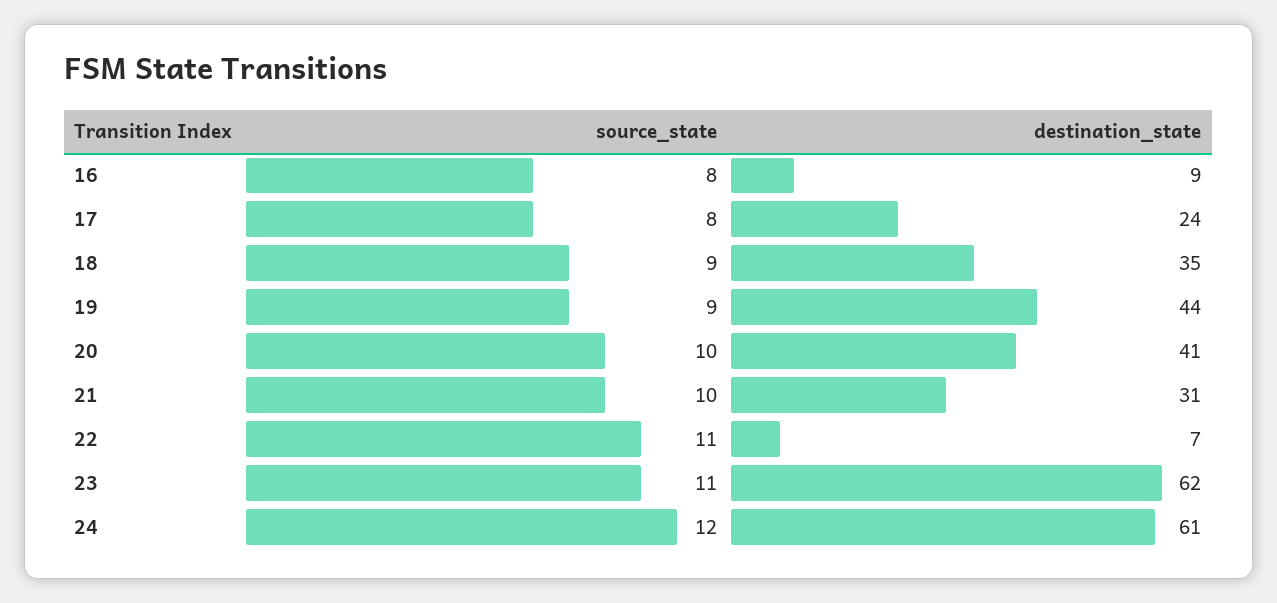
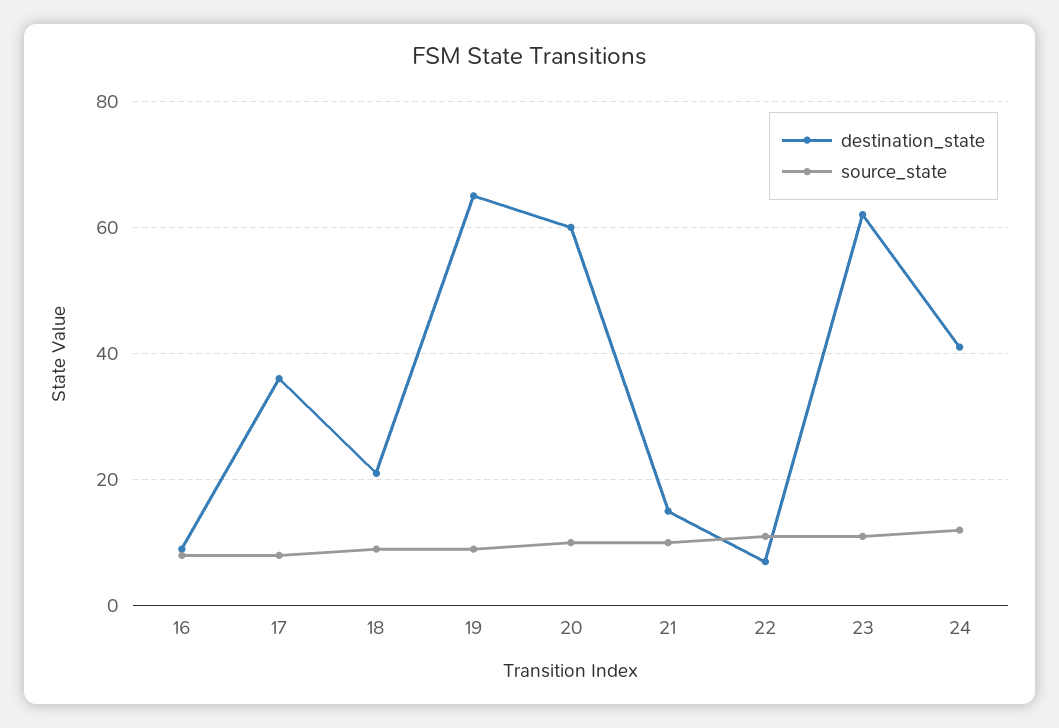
destination_state, 17: 24 -> 35
destination_state, 18: 35 -> 20
destination_state, 19: 44 -> 65
destination_state, 20: 41 -> 60
destination_state, 21: 31 -> 15
destination_state, 24: 61 -> 40

